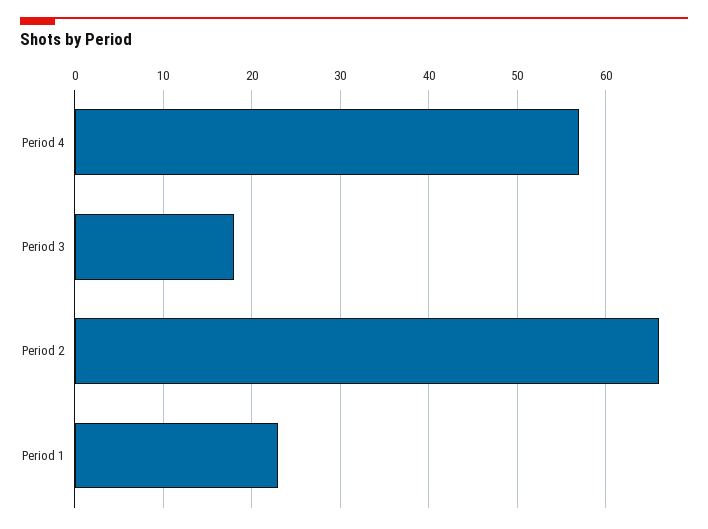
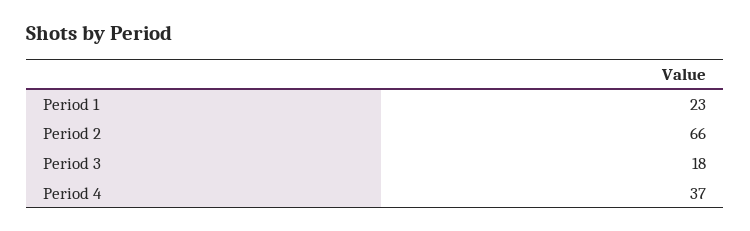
Period 4: 57 -> 37

